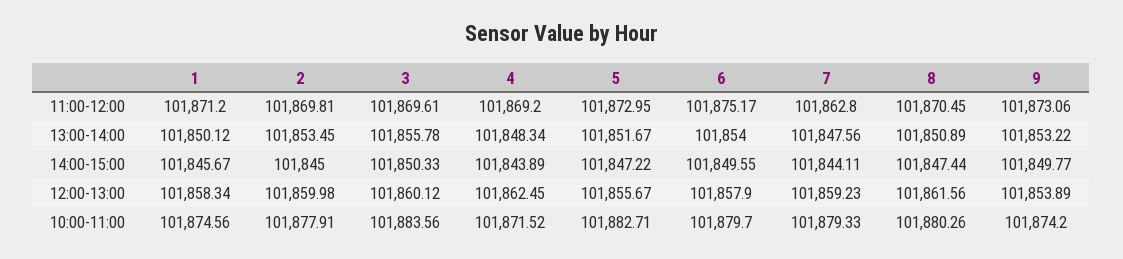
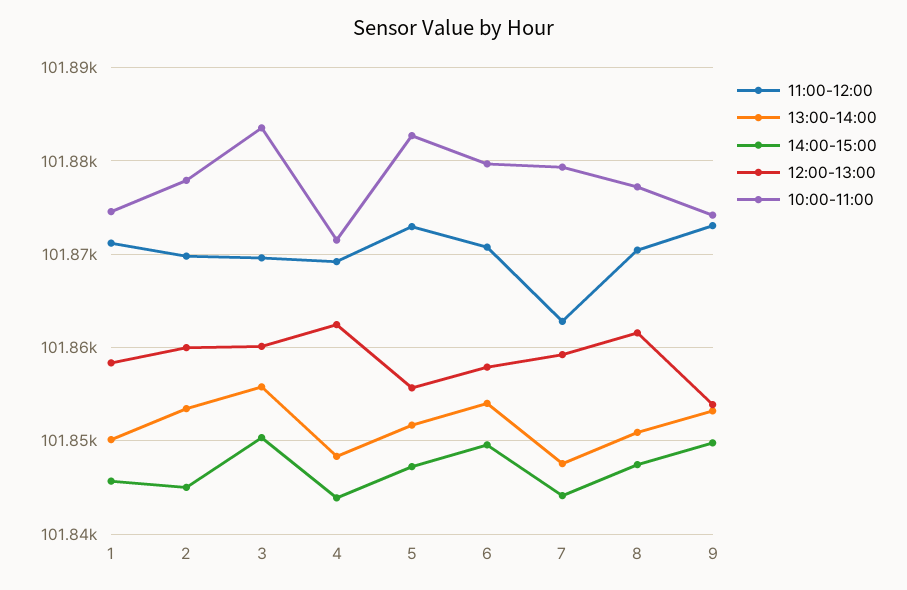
11:00-12:00, 6: 101875.17 -> 101871
10:00-11:00, 8: 101880.26 -> 101877

